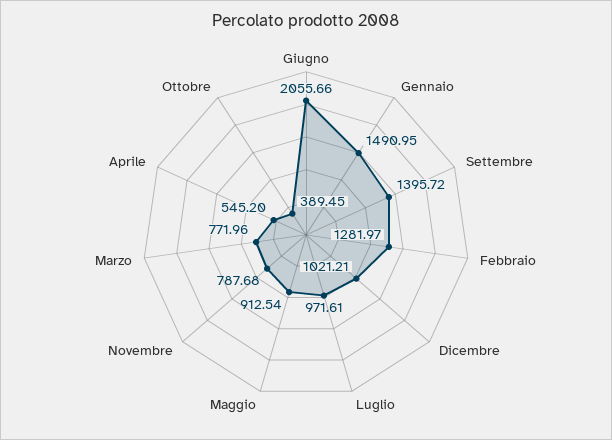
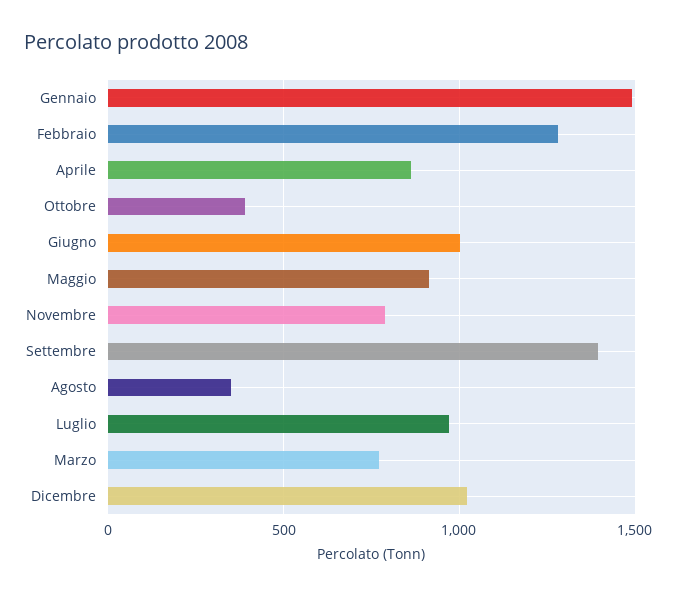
Giugno: 2055.66 -> 1000
Aprile: 545.2 -> 850
Agosto: none -> 350

